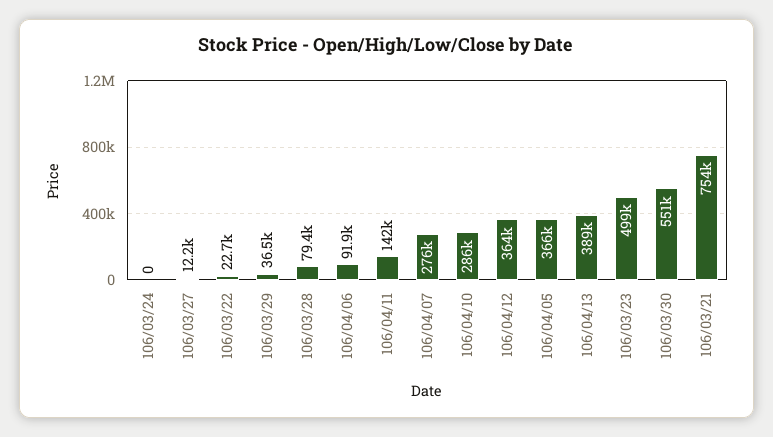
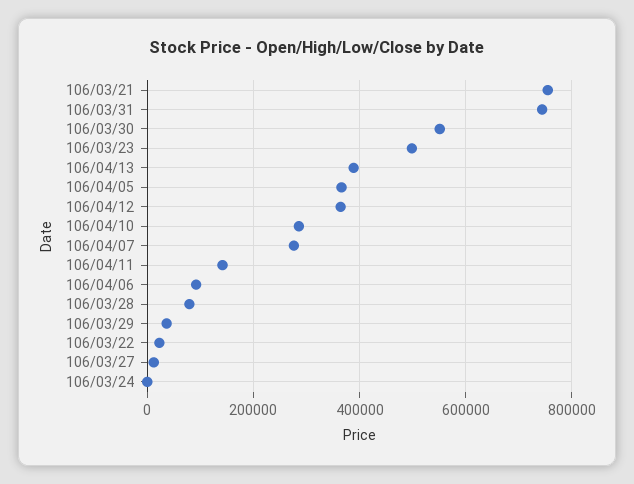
106/03/31: none -> 740000

